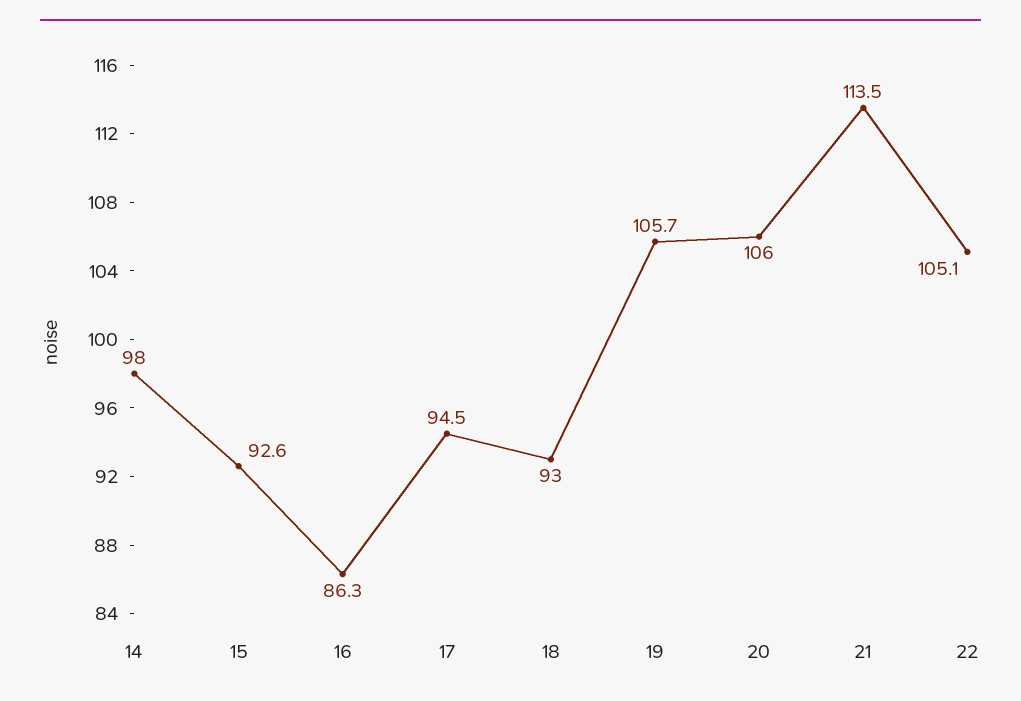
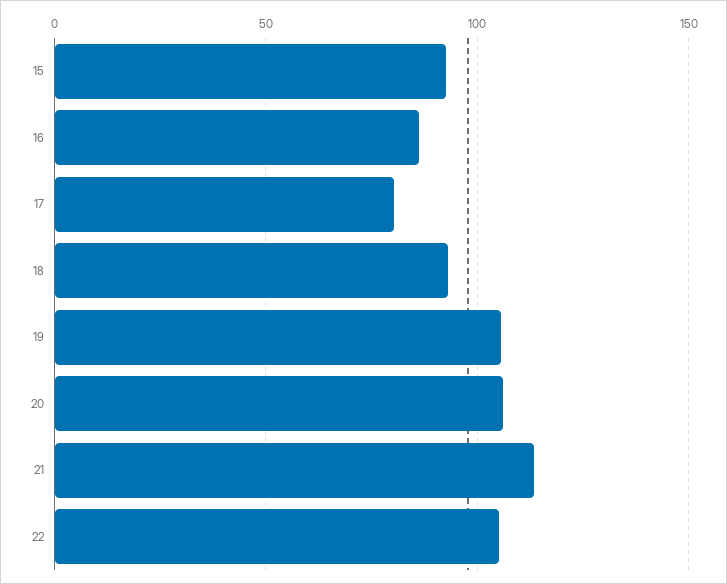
14: 98 -> none
17: 94.5 -> 80

